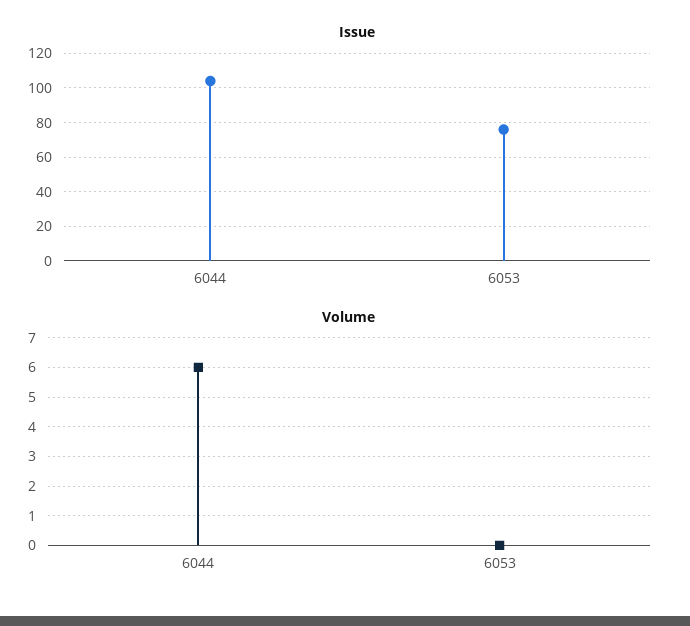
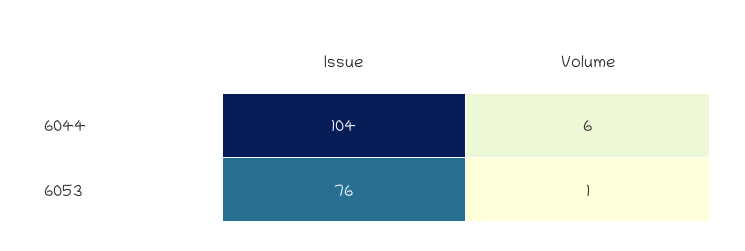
Volume, 6053: 0 -> 1

